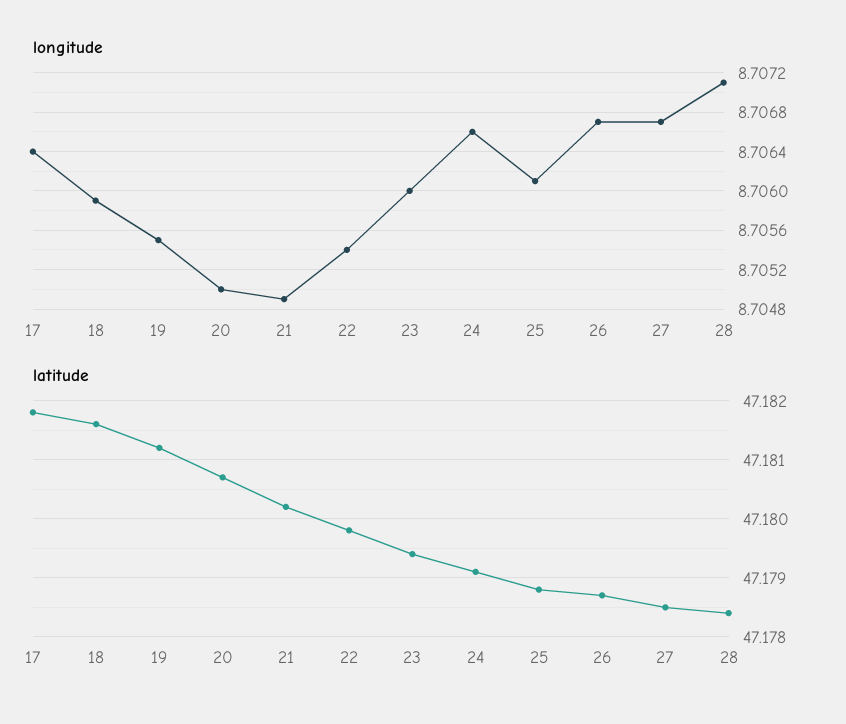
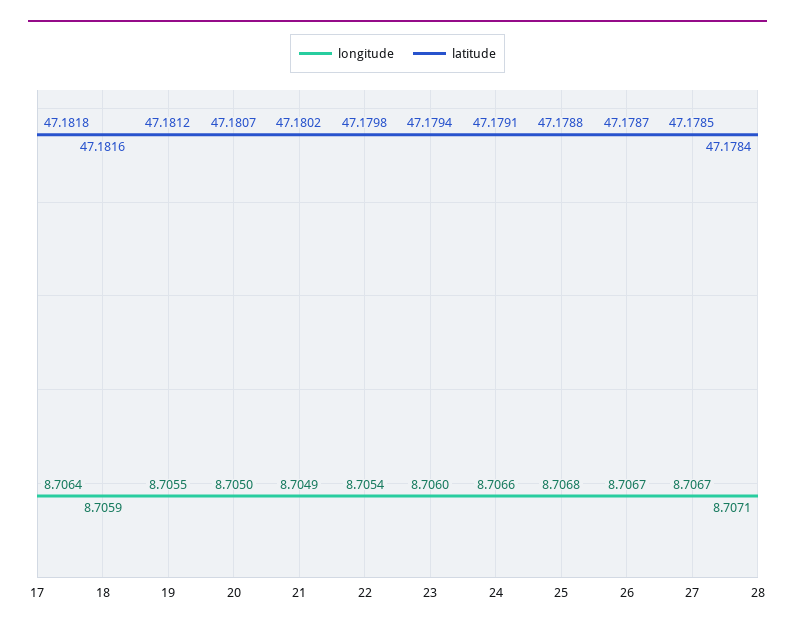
longitude, 25: 8.7061 -> 8.7068

